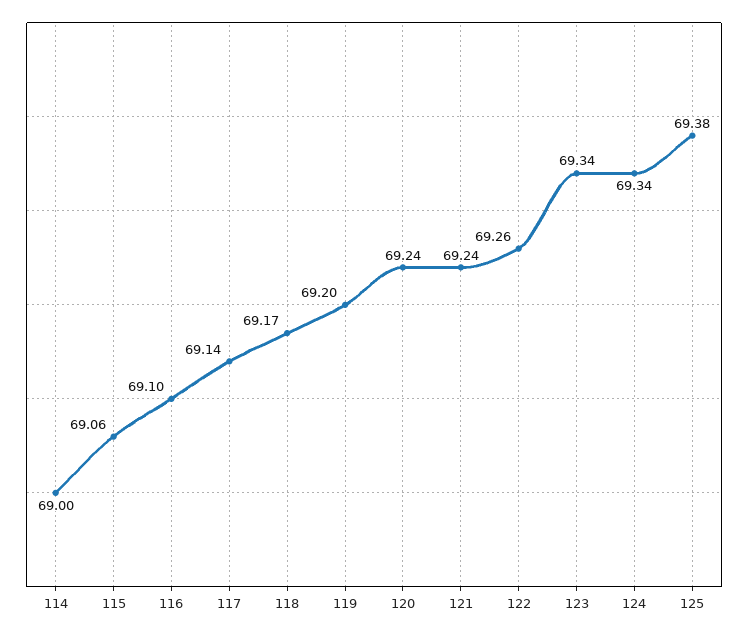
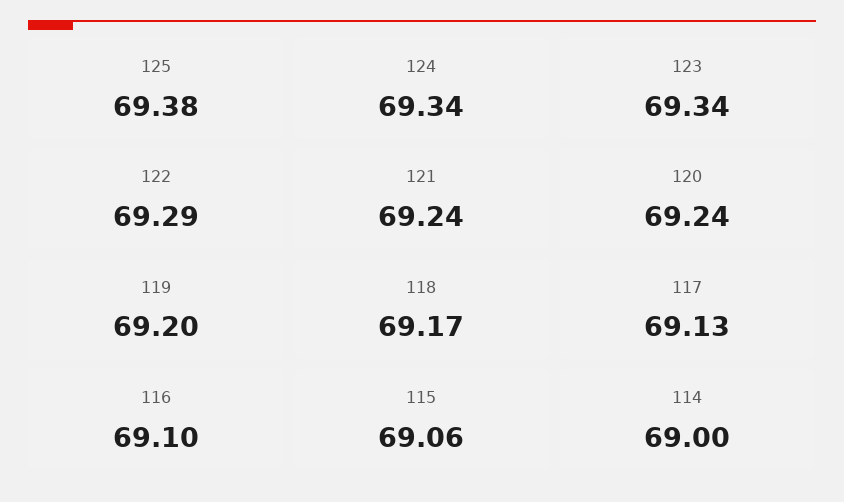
117: 69.14 -> 69.13
122: 69.26 -> 69.29

